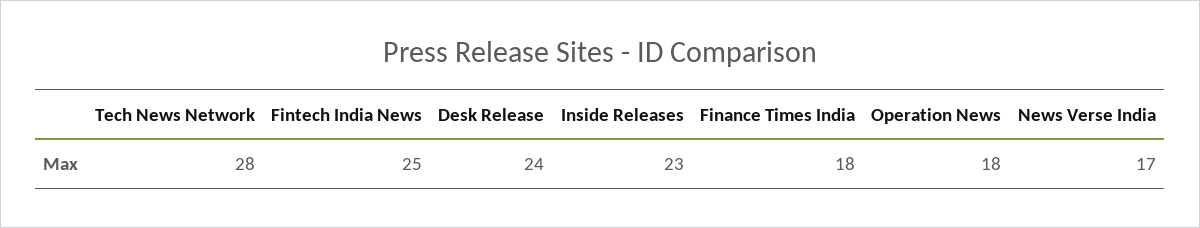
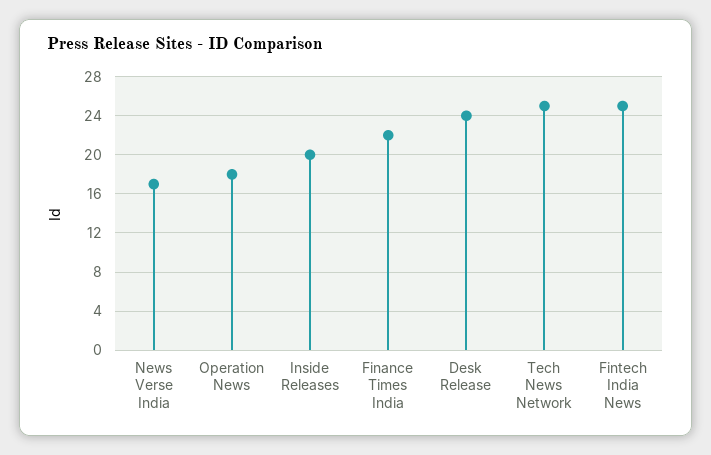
Tech News Network: 28 -> 25
Inside Releases: 23 -> 20
Finance Times India: 18 -> 22

